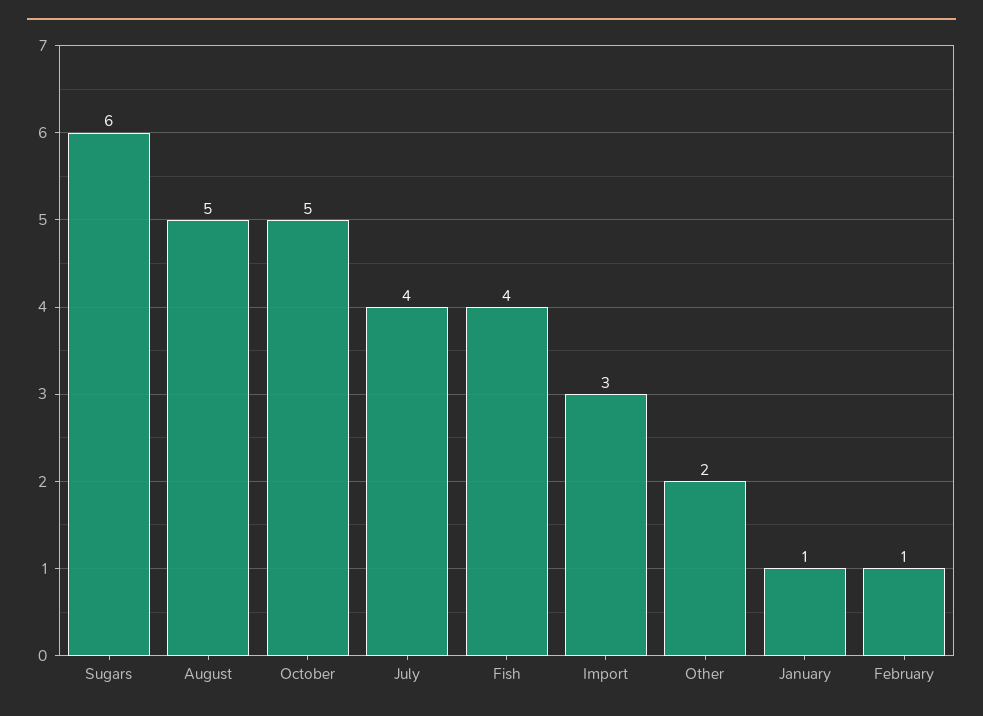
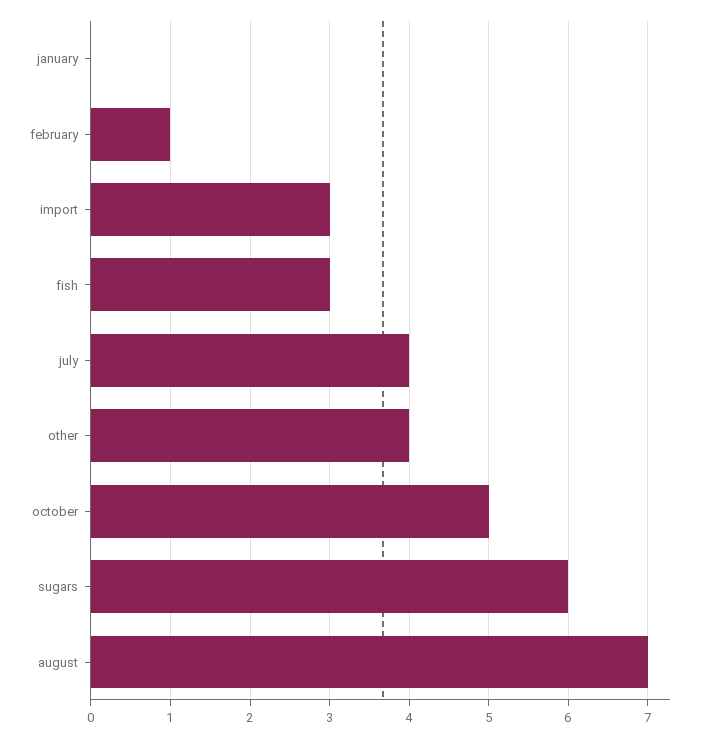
August: 5 -> 7
Fish: 4 -> 3
Other: 2 -> 4
January: 1 -> 0

